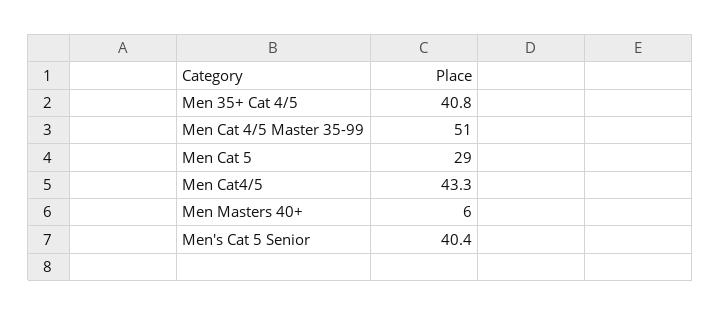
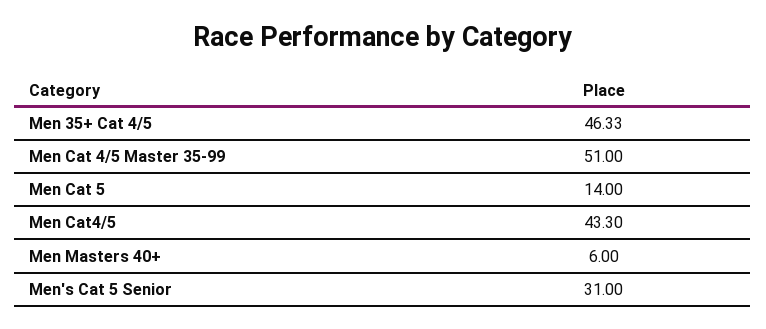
Men 35+ Cat 4/5: 40.8 -> 46.33
Men Cat 5: 29 -> 14
Men's Cat 5 Senior: 40.4 -> 31

